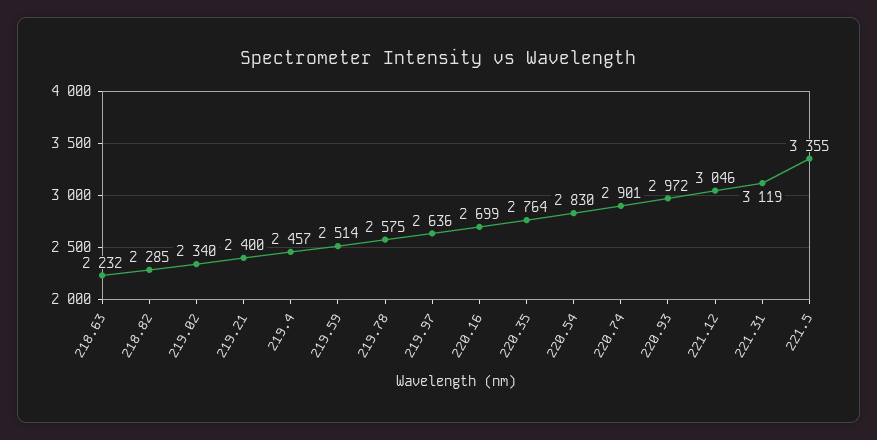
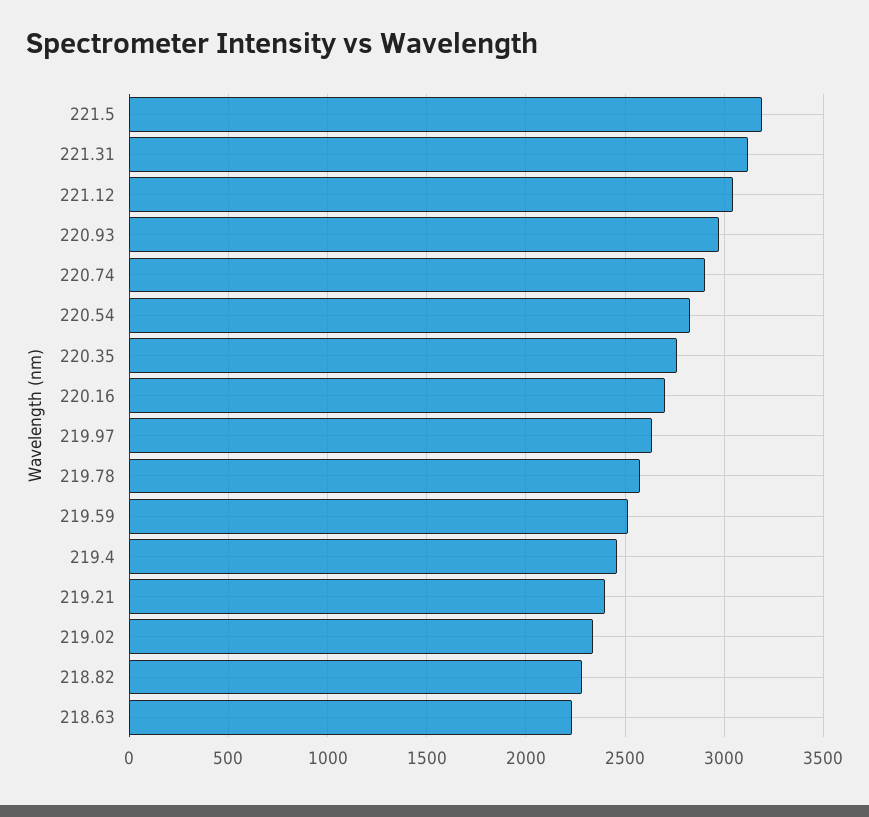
221.5: 3355 -> 3200

